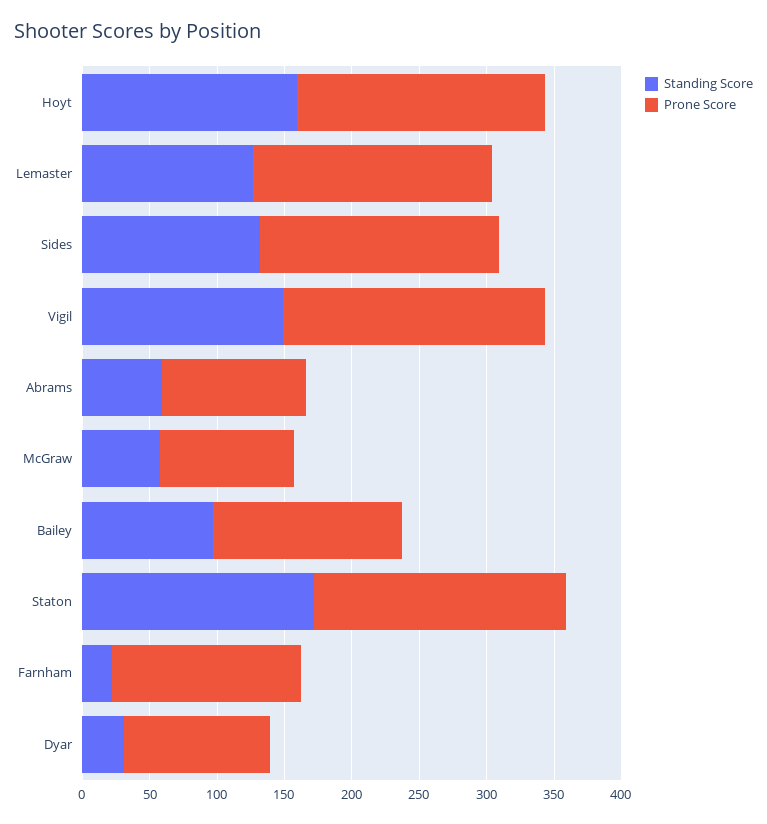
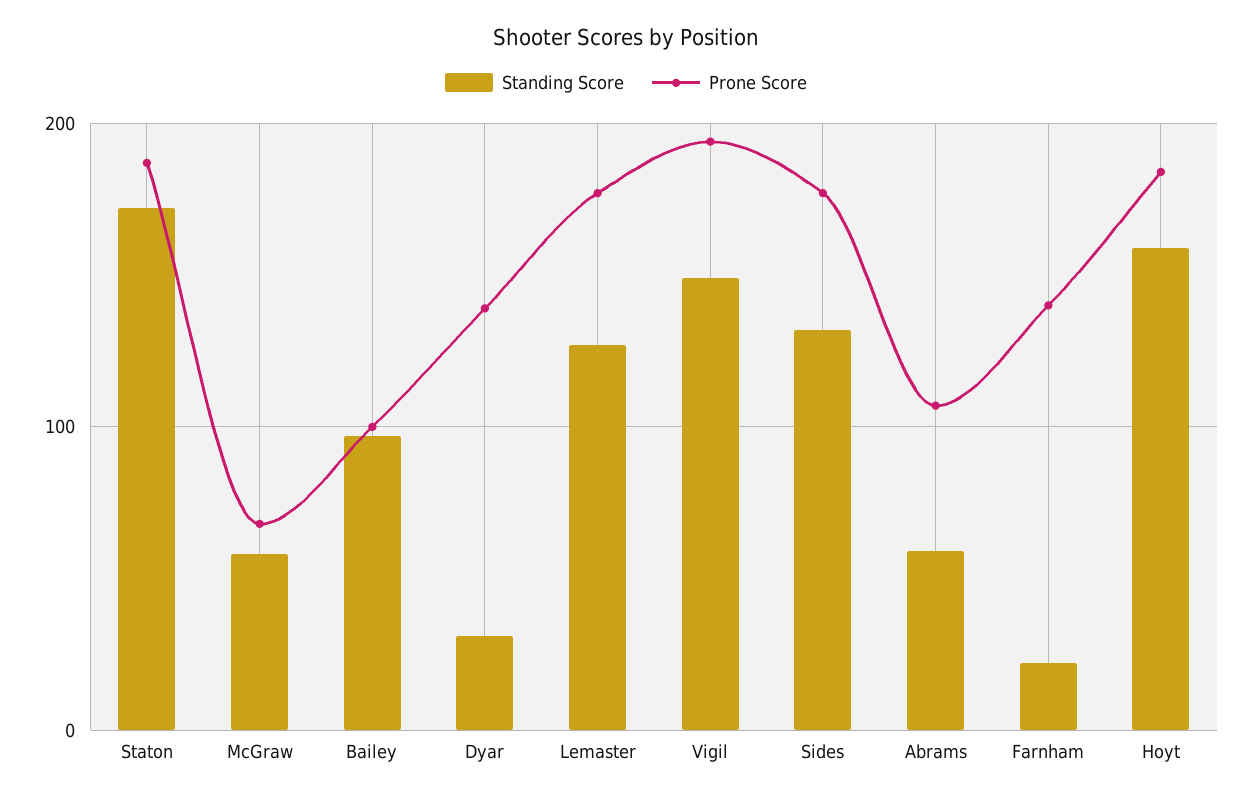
Prone Score, McGraw: 100 -> 70
Prone Score, Bailey: 140 -> 100
Prone Score, Dyar: 110 -> 140

